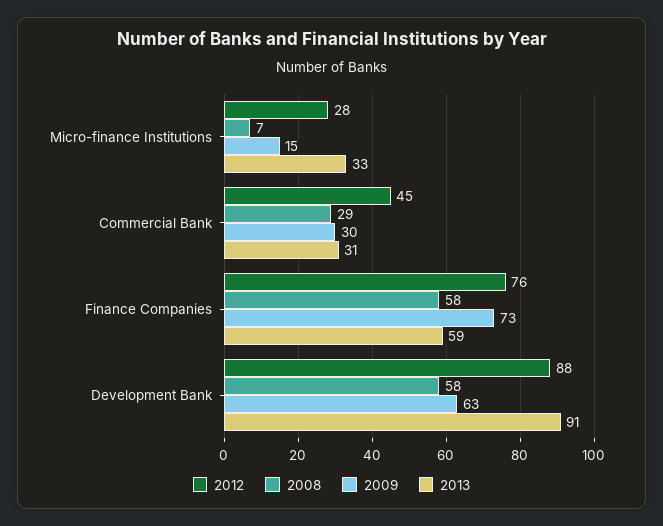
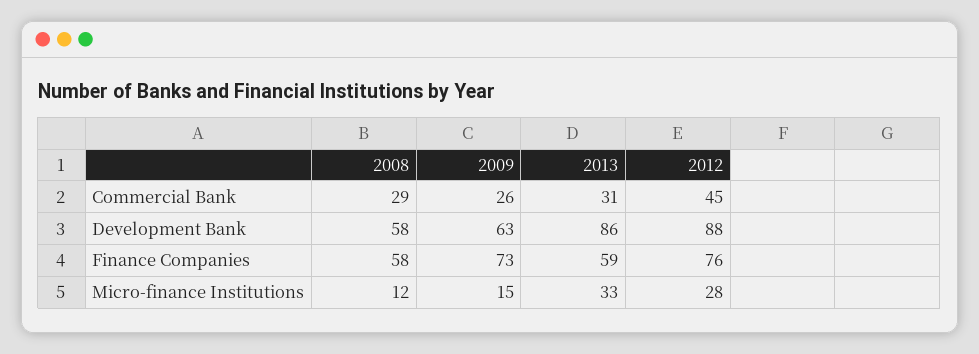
2008, Micro-finance Institutions: 7 -> 12
2009, Commercial Bank: 30 -> 26
2013, Development Bank: 91 -> 86

